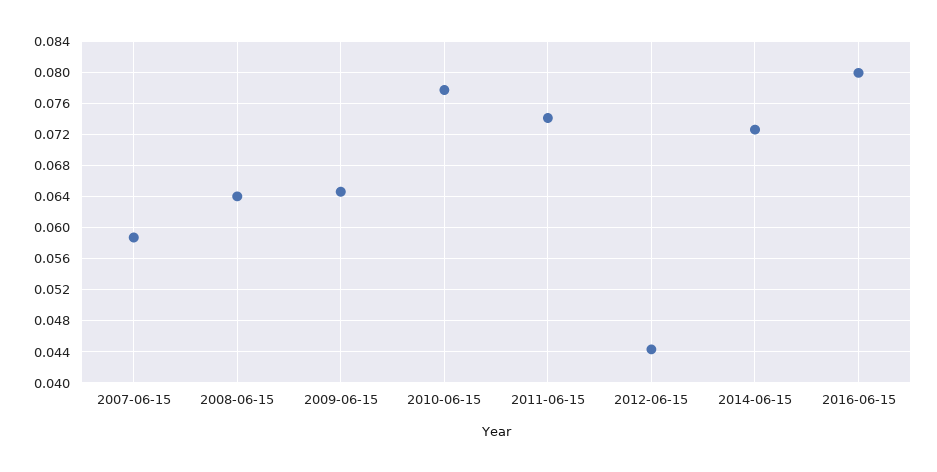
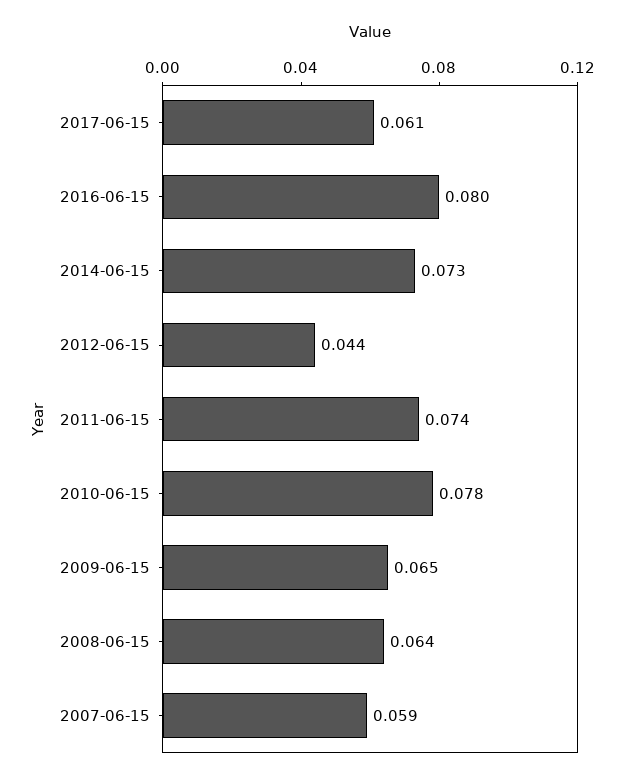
2017-06-15: none -> 0.061

